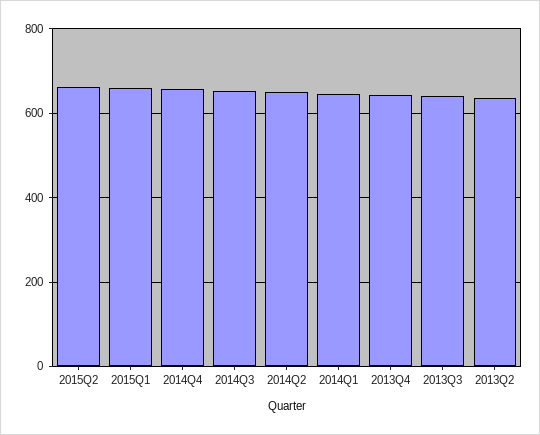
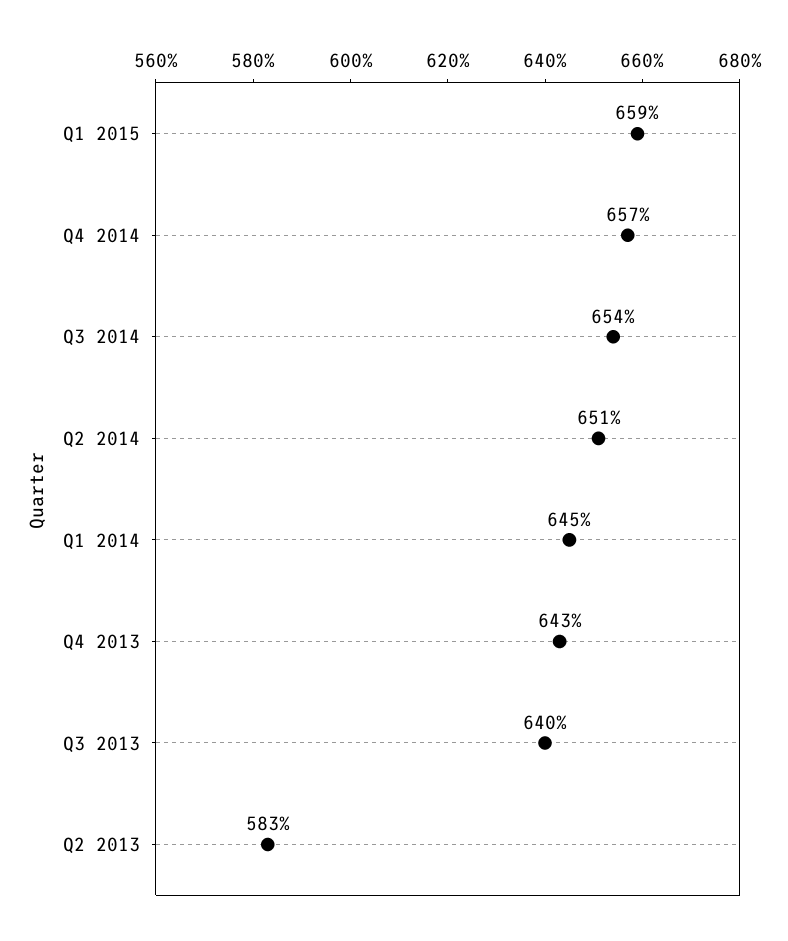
2015Q2: 660 -> none
2013Q2: 640 -> 583

